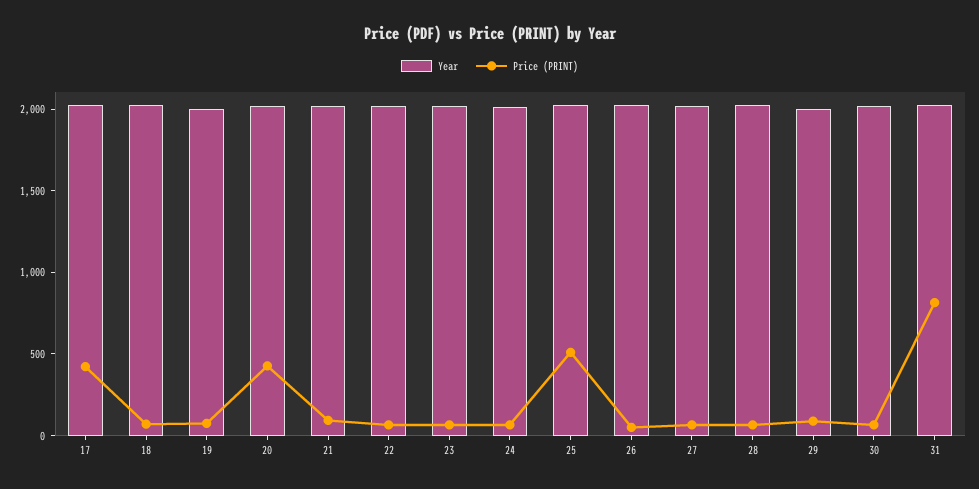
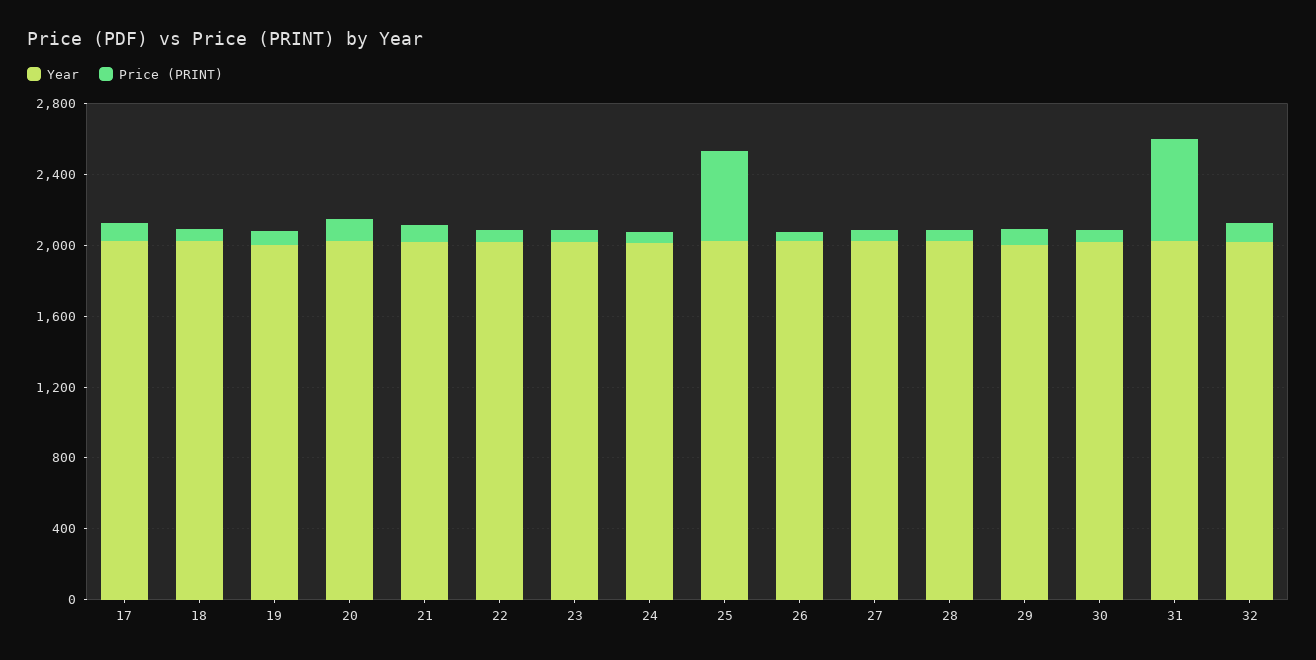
Price (PRINT), 17: 400 -> 100
Price (PRINT), 20: 400 -> 100
Price (PRINT), 31: 800 -> 600
Year, 32: none -> 2000
Price (PRINT), 32: none -> 100

